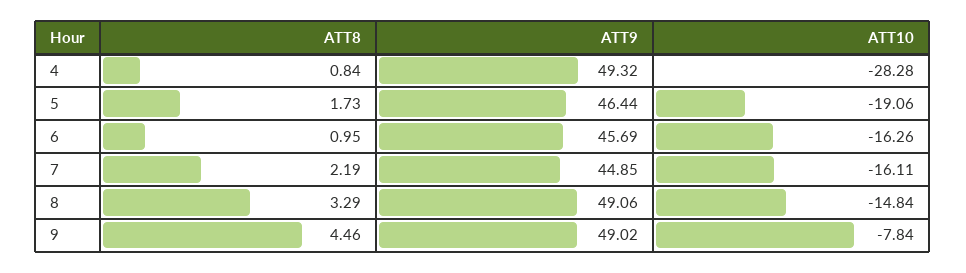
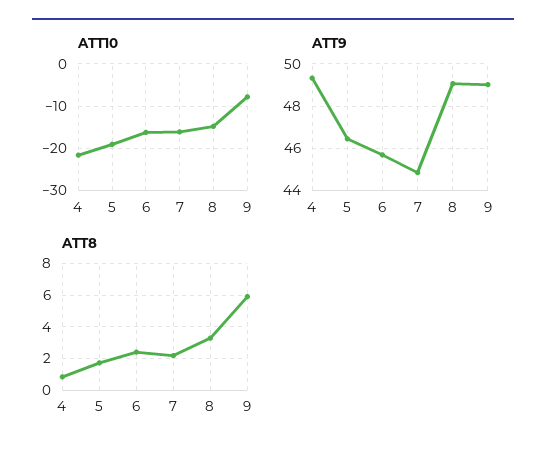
ATT10, 4: -28.28 -> -22
ATT8, 6: 0.95 -> 2.5
ATT8, 9: 4.46 -> 6

